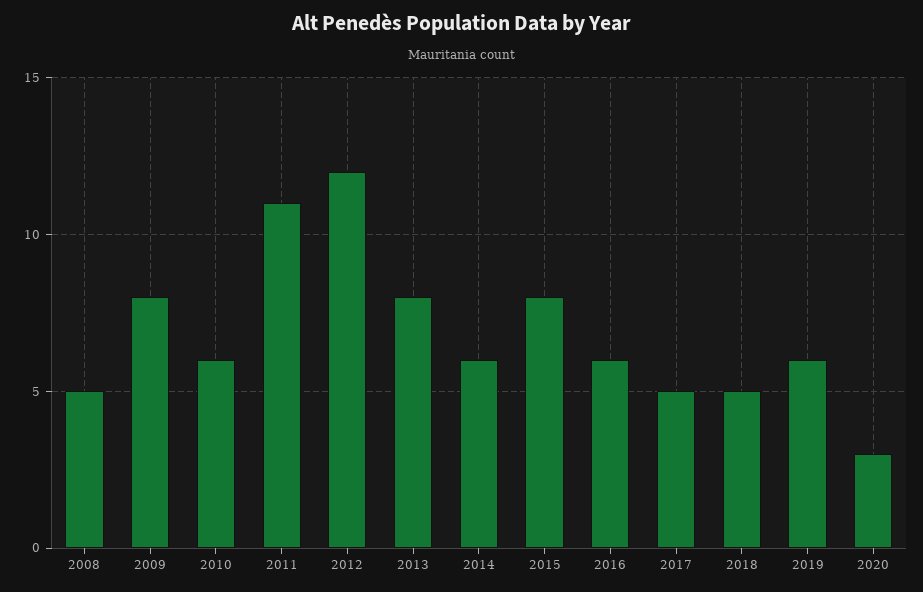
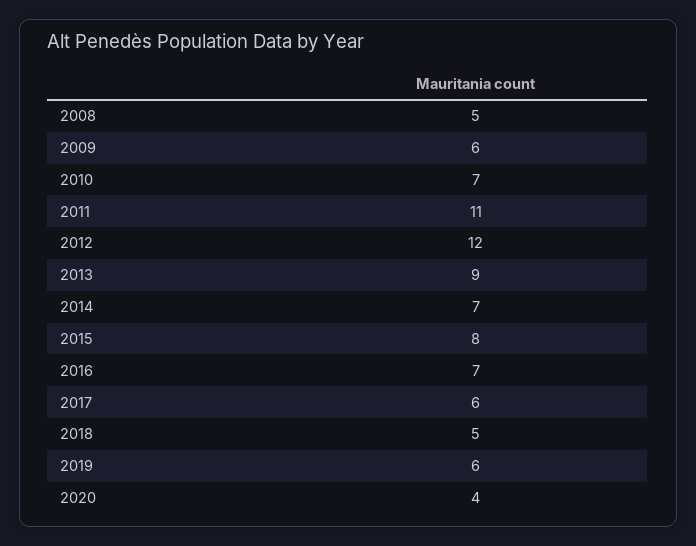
2009: 8 -> 6
2010: 6 -> 7
2013: 8 -> 9
2014: 6 -> 7
2016: 6 -> 7
2017: 5 -> 6
2020: 3 -> 4

